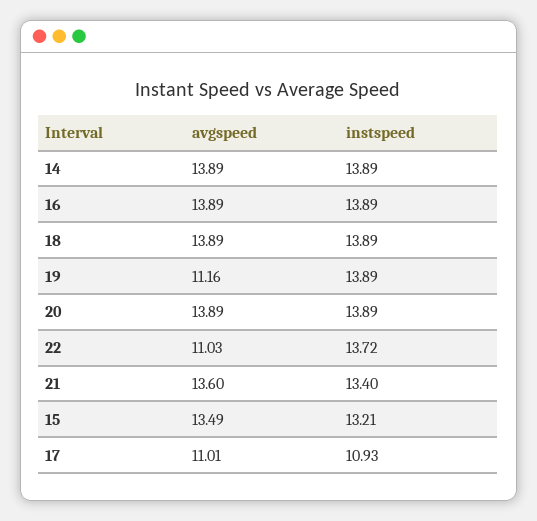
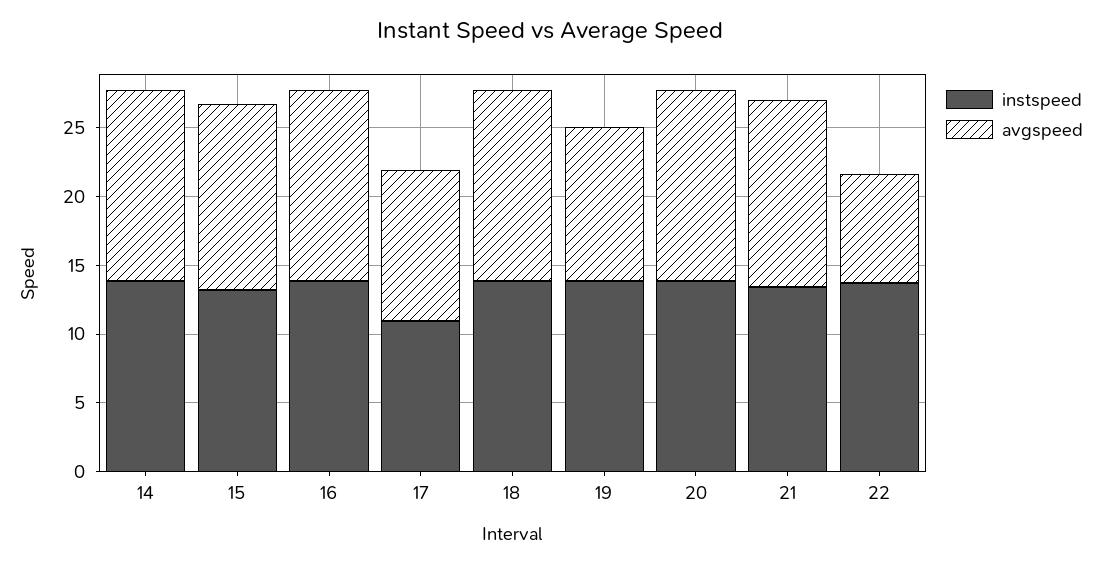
avgspeed, 22: 11.03 -> 8

